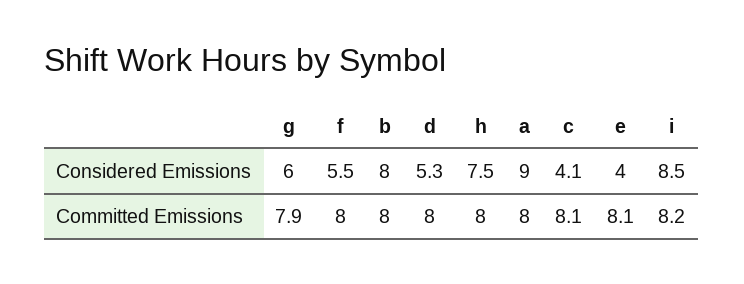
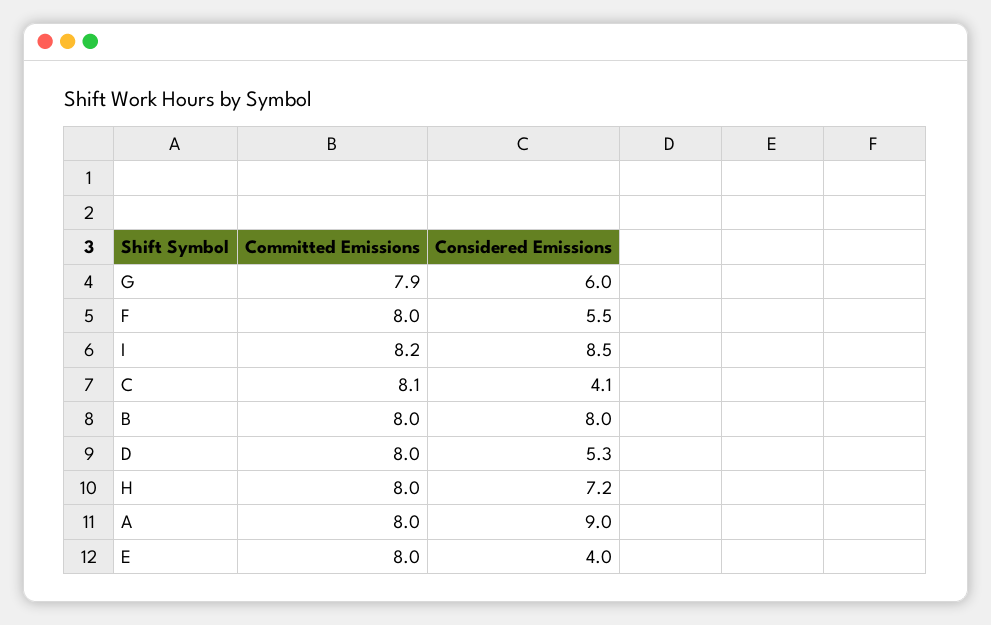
h, Considered Emissions: 7.5 -> 7.2
e, Committed Emissions: 8.1 -> 8

